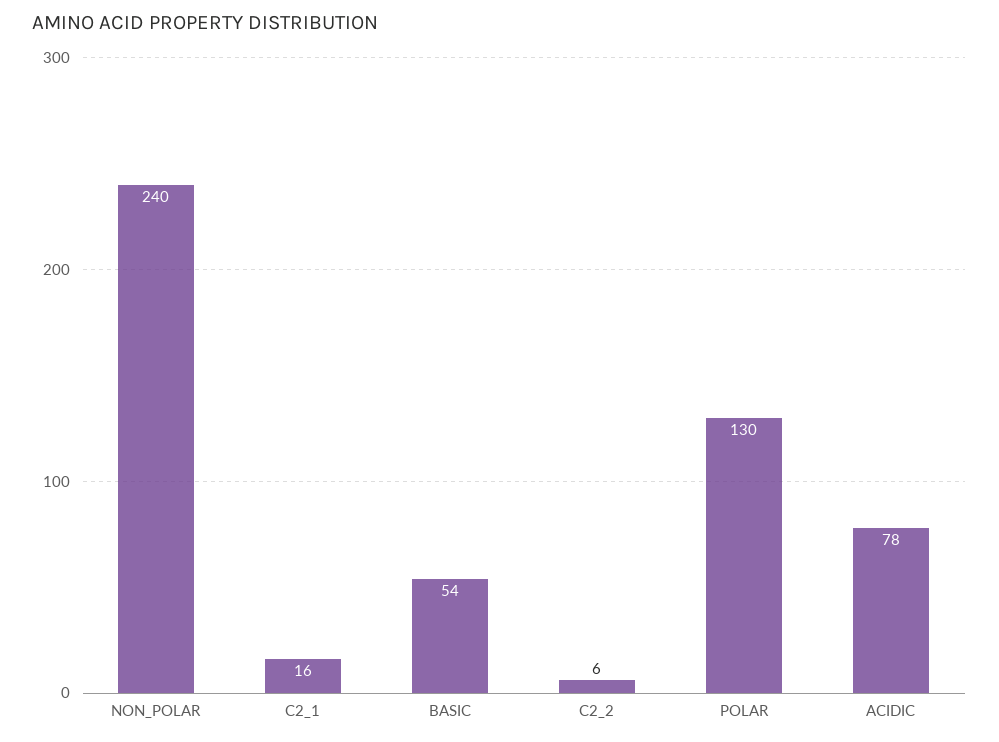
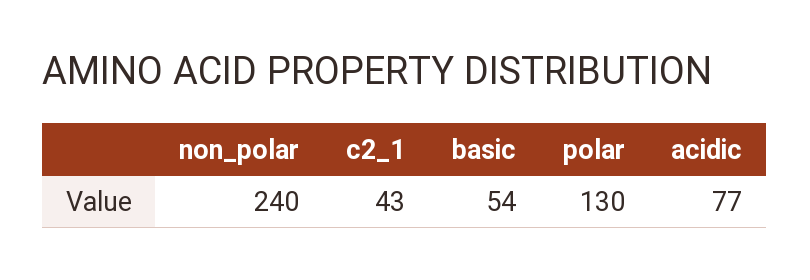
C2_1: 16 -> 43
C2_2: 6 -> none
ACIDIC: 78 -> 77

